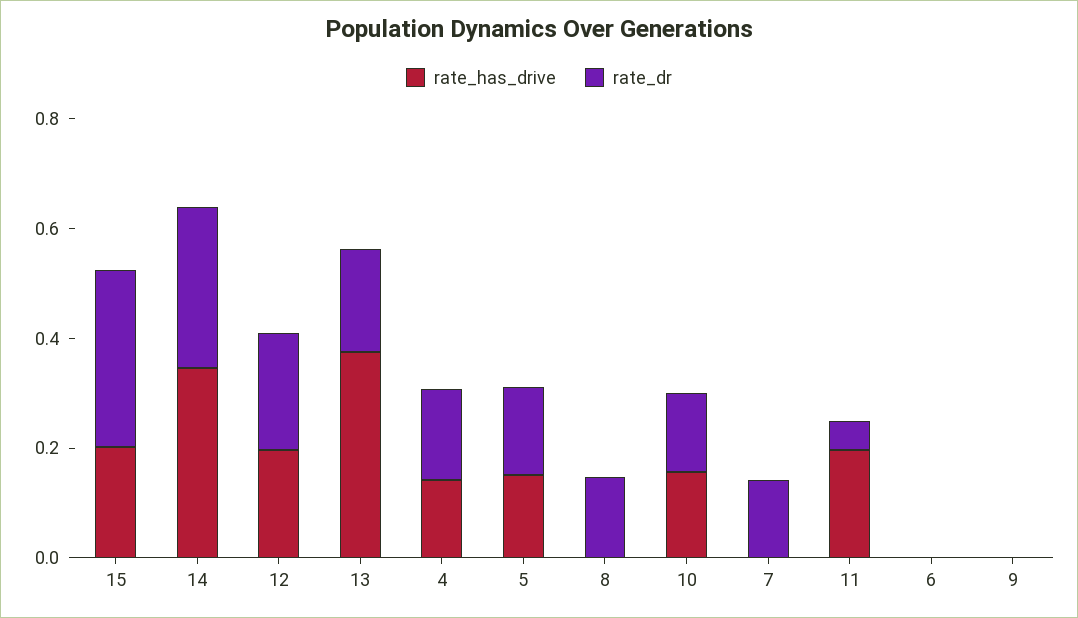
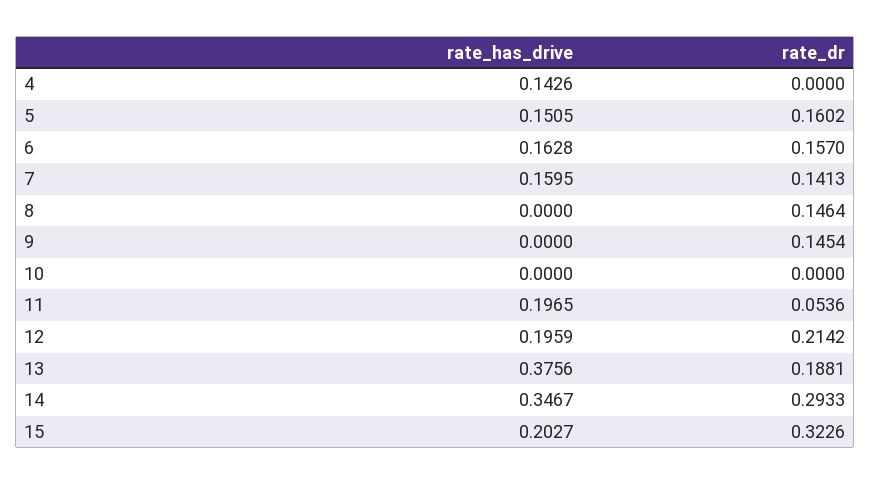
rate_dr, 4: 0.15 -> 0
rate_has_drive, 10: 0.15 -> 0
rate_dr, 10: 0.15 -> 0
rate_has_drive, 7: 0 -> 0.1595
rate_has_drive, 6: 0 -> 0.1628
rate_dr, 6: 0 -> 0.157
rate_dr, 9: 0 -> 0.1454

